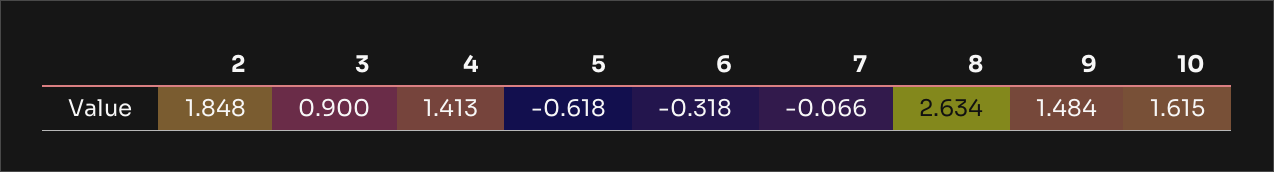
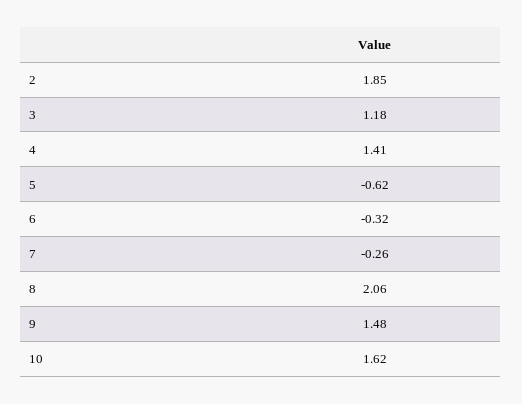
3: 0.9 -> 1.18
7: -0.066 -> -0.26
8: 2.634 -> 2.06

